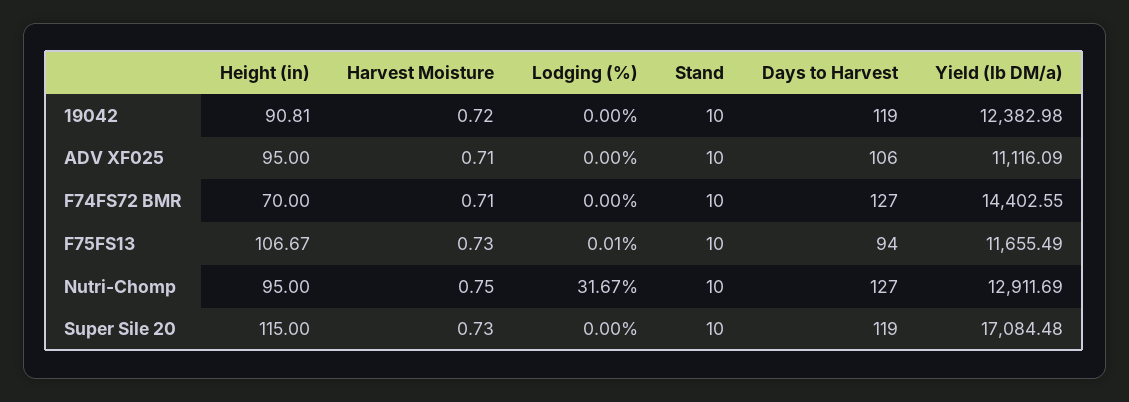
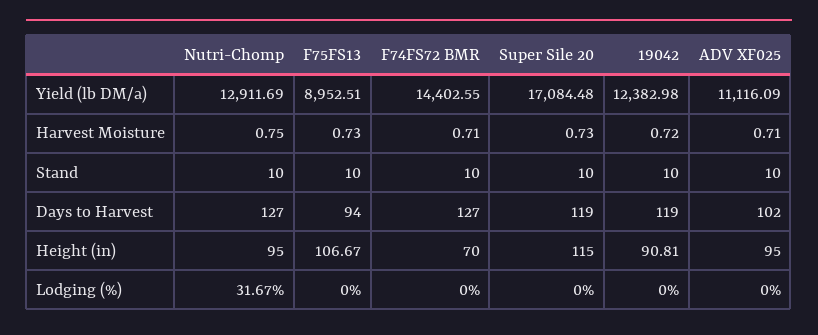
Days to Harvest, ADV XF025: 106 -> 102
Lodging (%), F75FS13: 0.01 -> 0
Yield (lb DM/a), F75FS13: 11655.49 -> 8952.51

